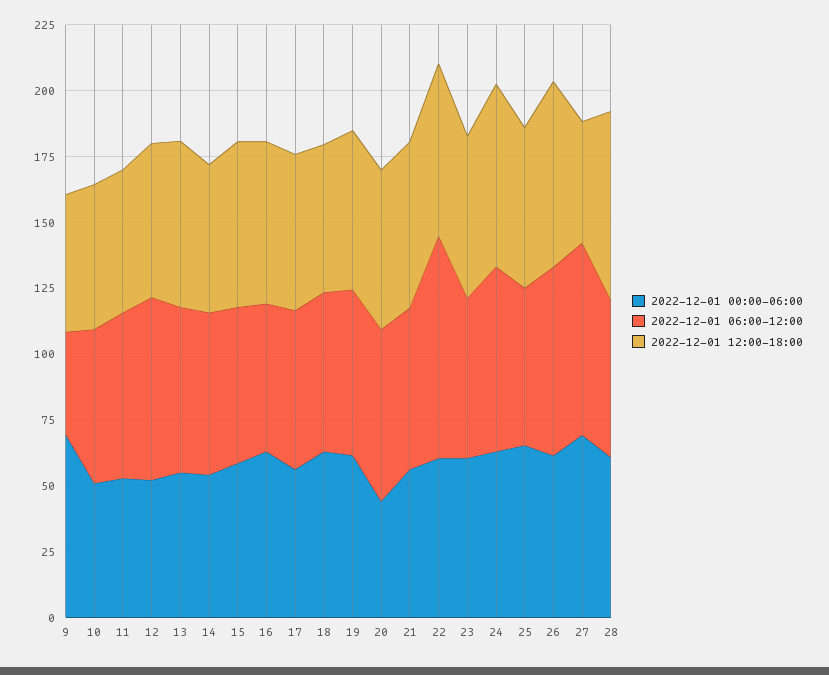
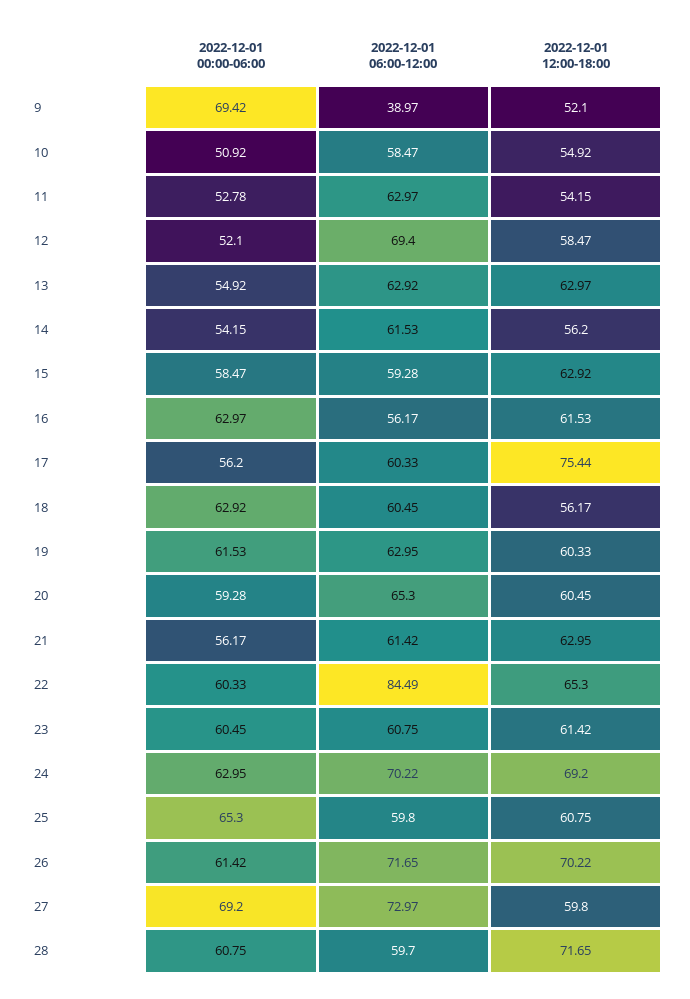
2022-12-01 12:00-18:00, 17: 60 -> 75.44
2022-12-01 00:00-06:00, 20: 45 -> 59.28
2022-12-01 12:00-18:00, 27: 45 -> 59.8

